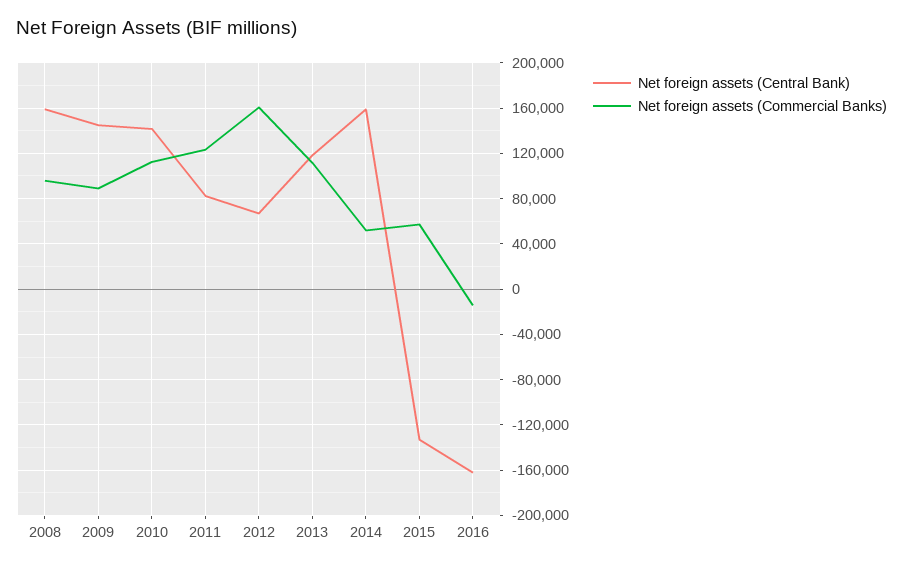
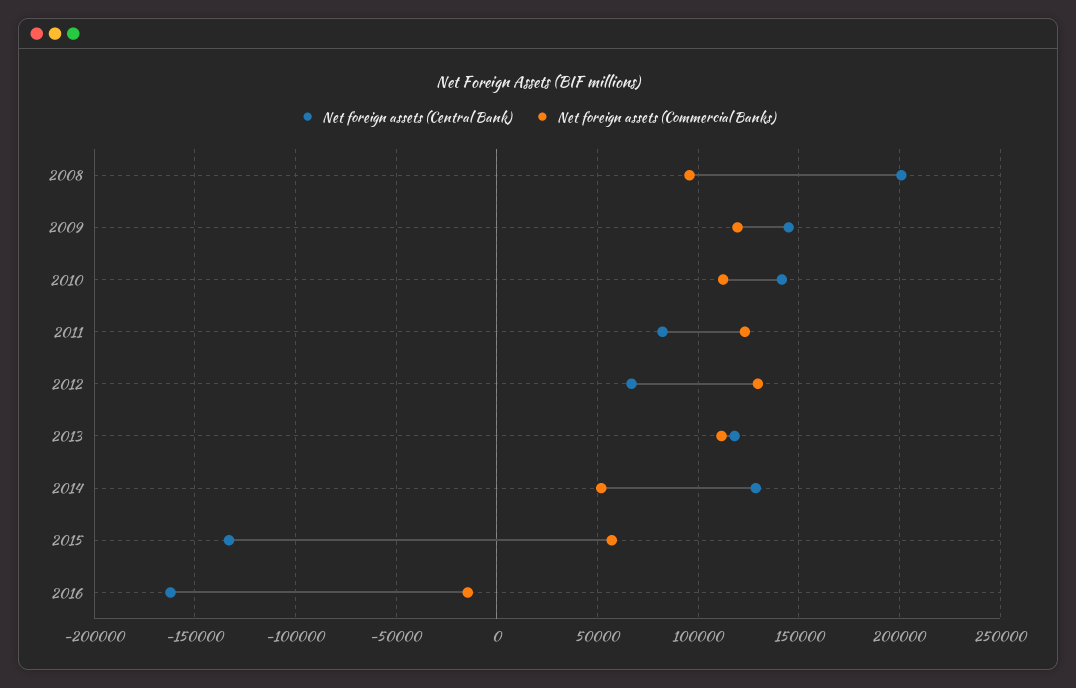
Net foreign assets (Central Bank), 2008: 160000 -> 200000
Net foreign assets (Commercial Banks), 2009: 90000 -> 120000
Net foreign assets (Commercial Banks), 2012: 160000 -> 130000
Net foreign assets (Central Bank), 2014: 160000 -> 130000

